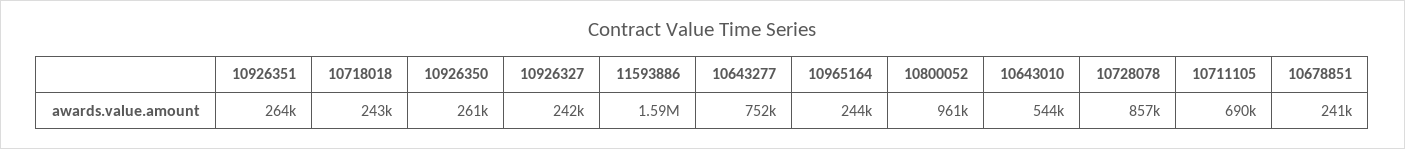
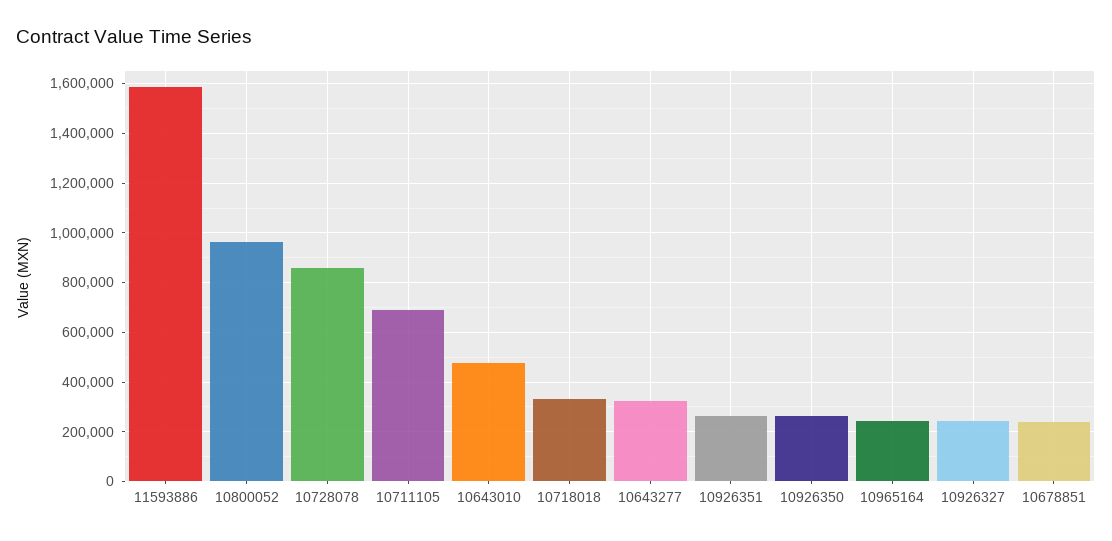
10718018: 243000 -> 325000
10643277: 752000 -> 325000
10643010: 544000 -> 475000

